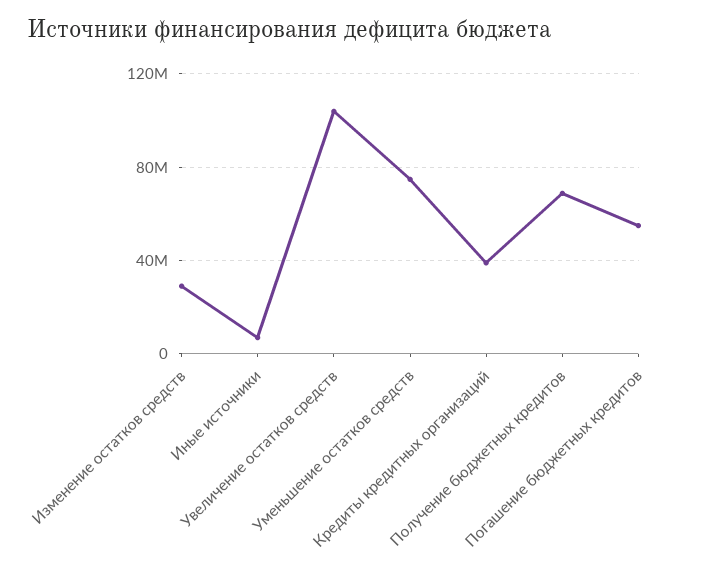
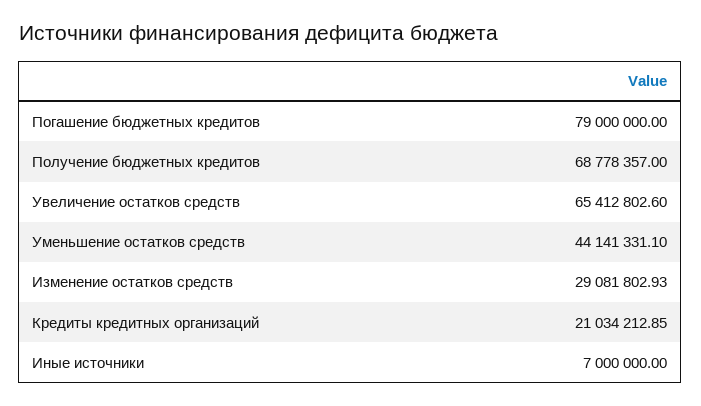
Увеличение остатков средств: 105000000 -> 65412802.6
Уменьшение остатков средств: 75000000 -> 44141331.1
Кредиты кредитных организаций: 40000000 -> 21034212.85
Погашение бюджетных кредитов: 55000000 -> 79000000

